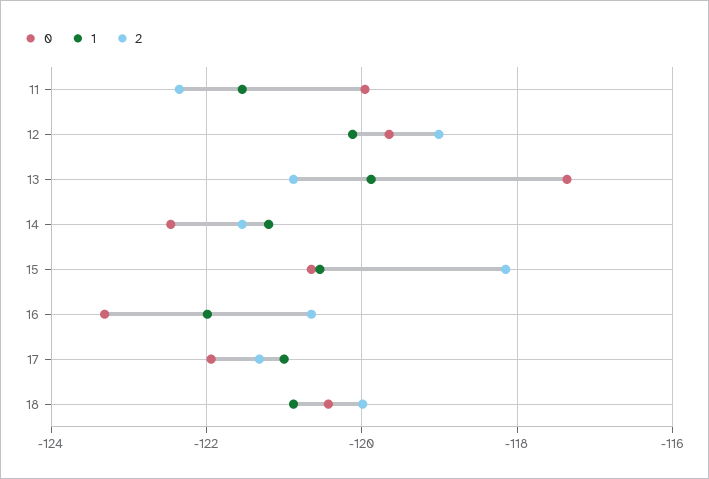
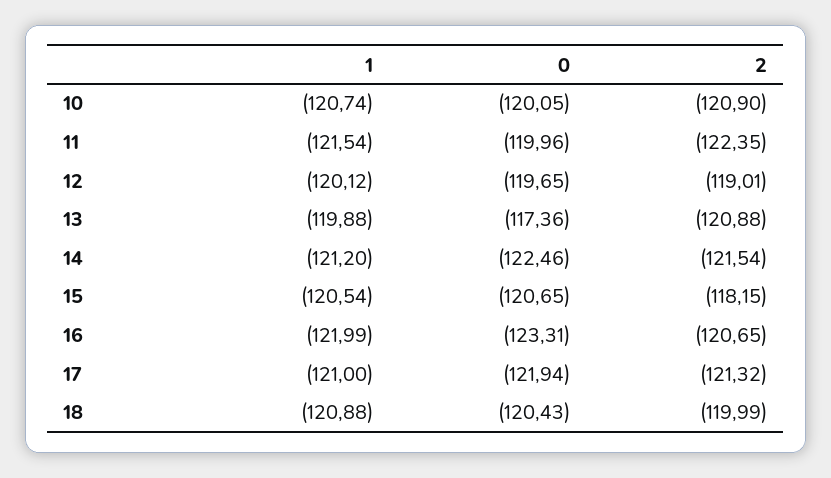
1, 10: none -> -120.74
0, 10: none -> -120.05
2, 10: none -> -120.9

